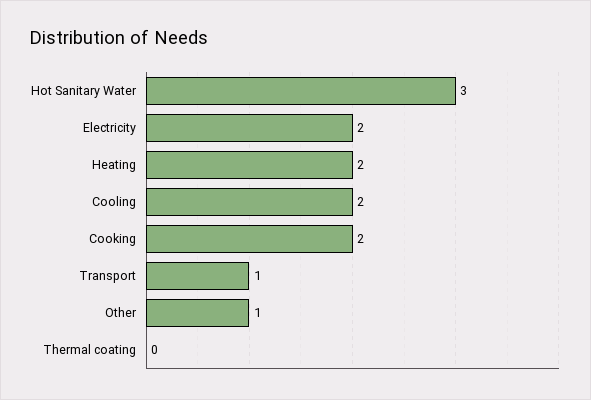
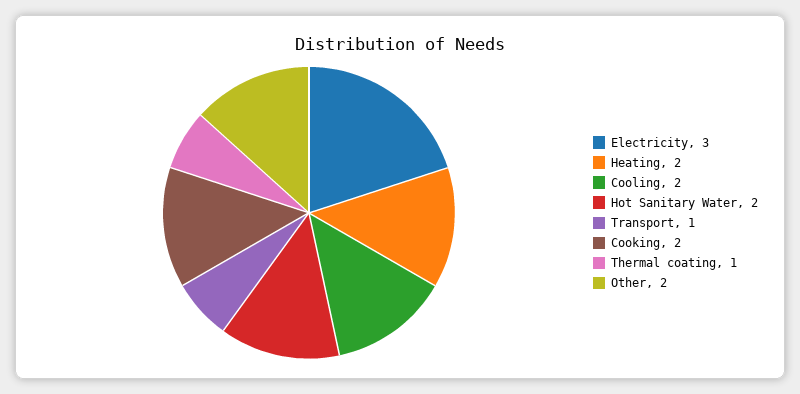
Hot Sanitary Water: 3 -> 2
Electricity: 2 -> 3
Other: 1 -> 2
Thermal coating: 0 -> 1

